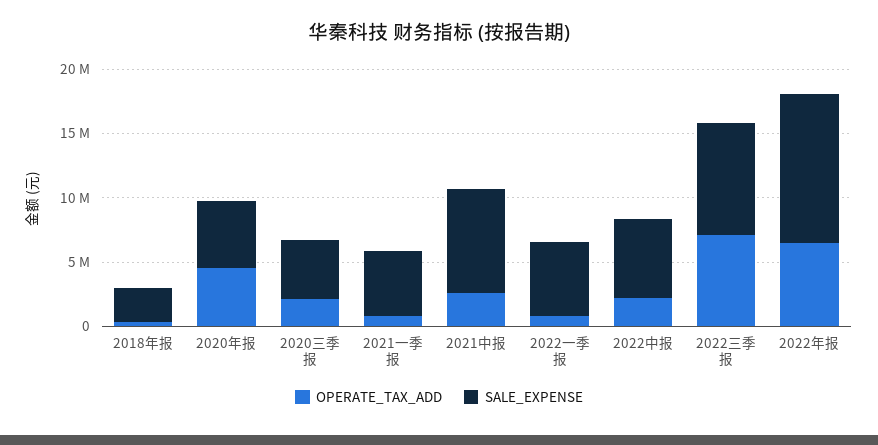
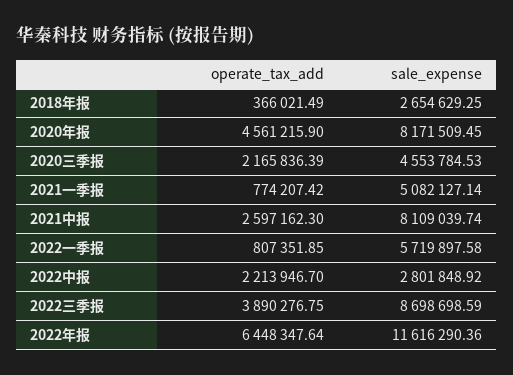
SALE_EXPENSE, 2020年报: 5000000 -> 8171509.45
SALE_EXPENSE, 2022中报: 6000000 -> 2801848.92
OPERATE_TAX_ADD, 2022三季报: 7000000 -> 3890276.75

